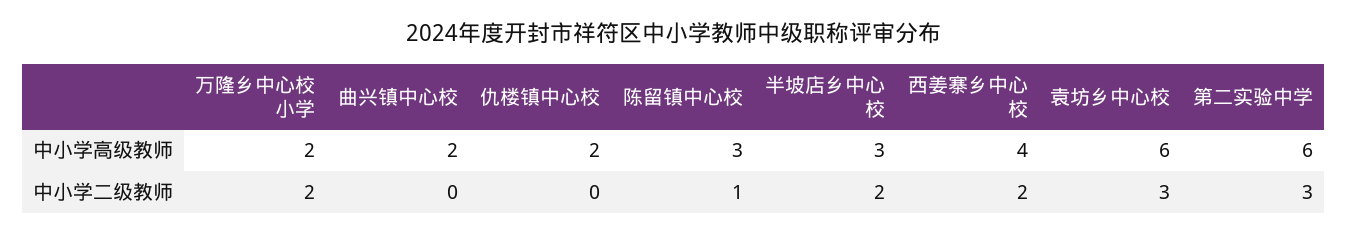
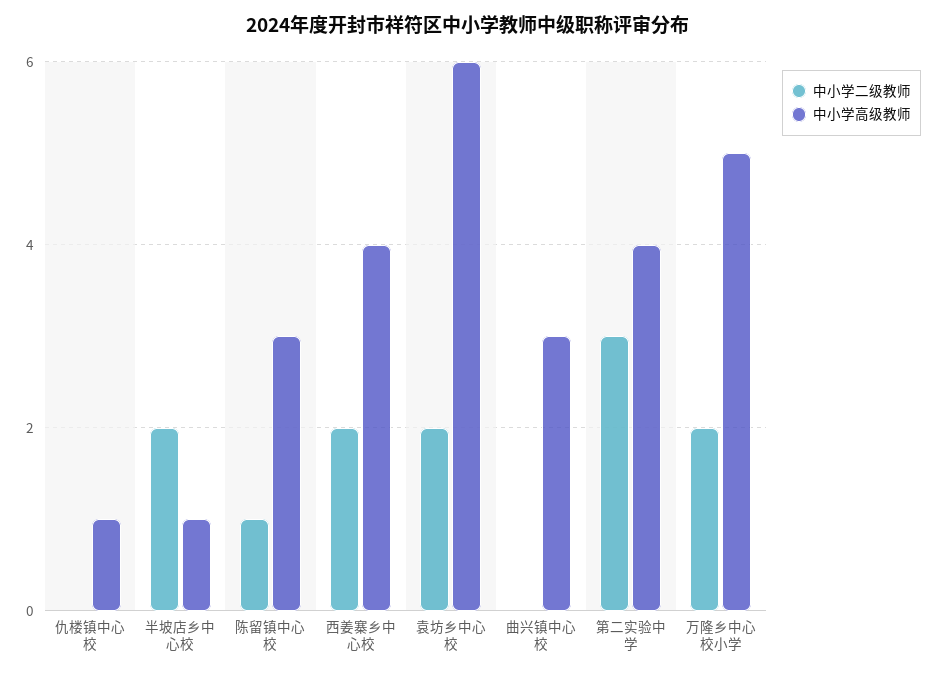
中小学高级教师, 万隆乡中心校小学: 2 -> 5
中小学高级教师, 曲兴镇中心校: 2 -> 3
中小学高级教师, 仇楼镇中心校: 2 -> 1
中小学高级教师, 半坡店乡中心校: 3 -> 1
中小学高级教师, 第二实验中学: 6 -> 4
中小学二级教师, 袁坊乡中心校: 3 -> 2

